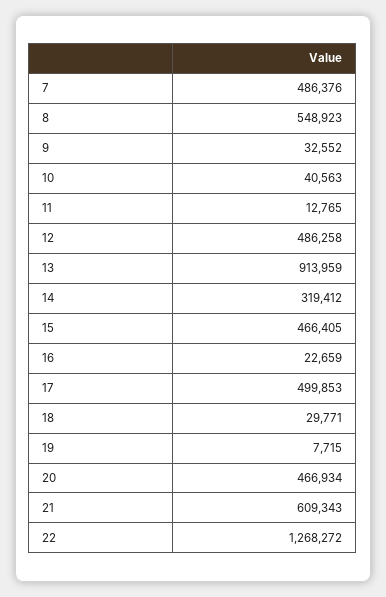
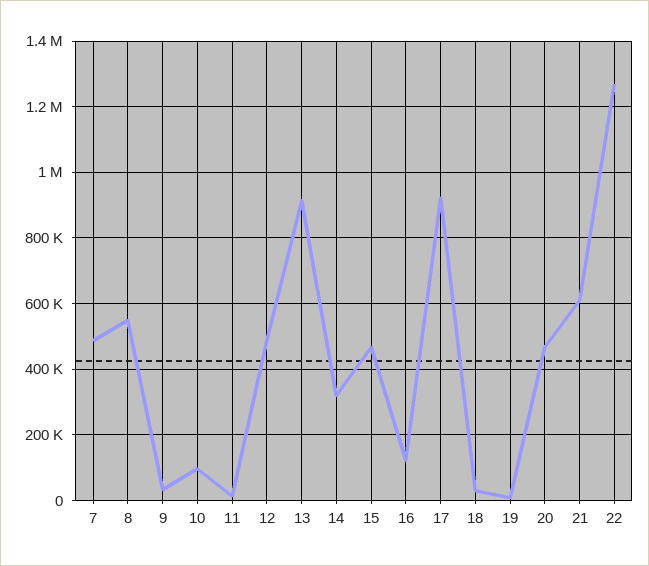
10: 40563 -> 100000
16: 22659 -> 120000
17: 499853 -> 920000

